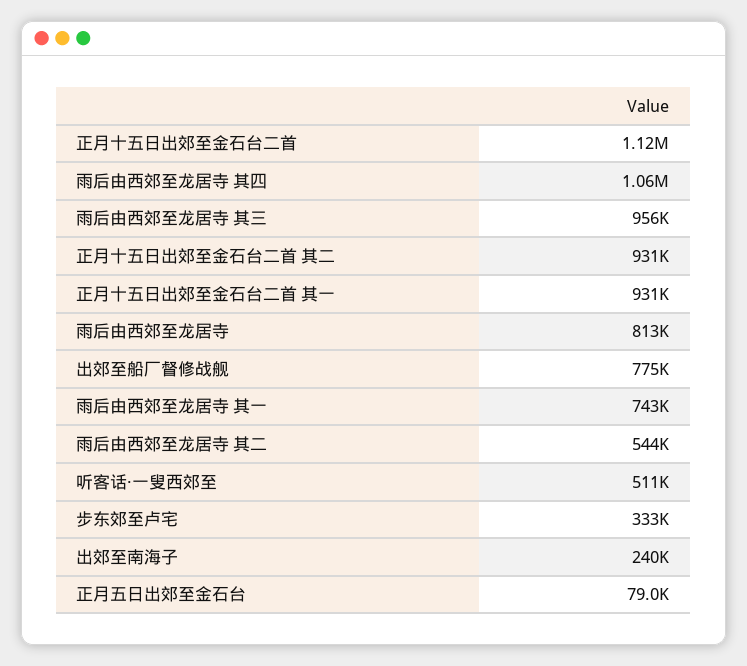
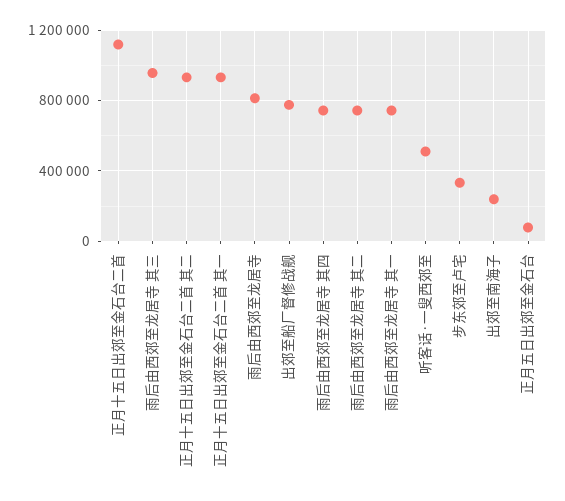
雨后由西郊至龙居寺 其四: 1060000 -> 750000
雨后由西郊至龙居寺 其二: 544000 -> 750000

